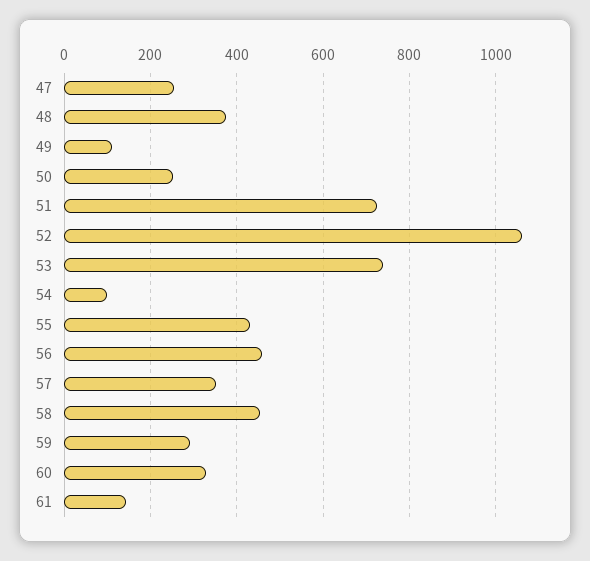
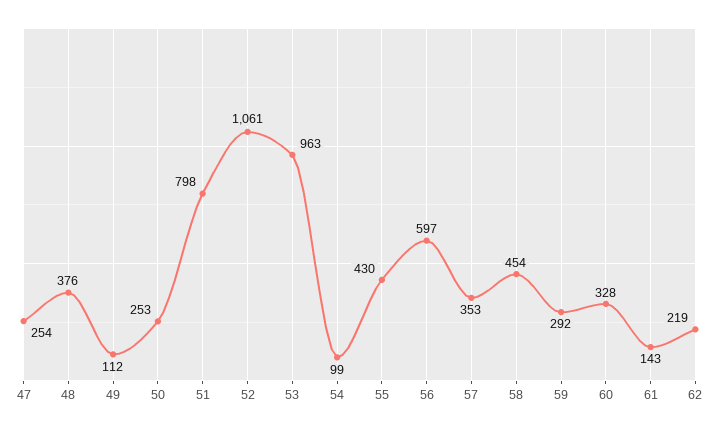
51: 720 -> 798
53: 740 -> 963
56: 460 -> 597
62: none -> 219

